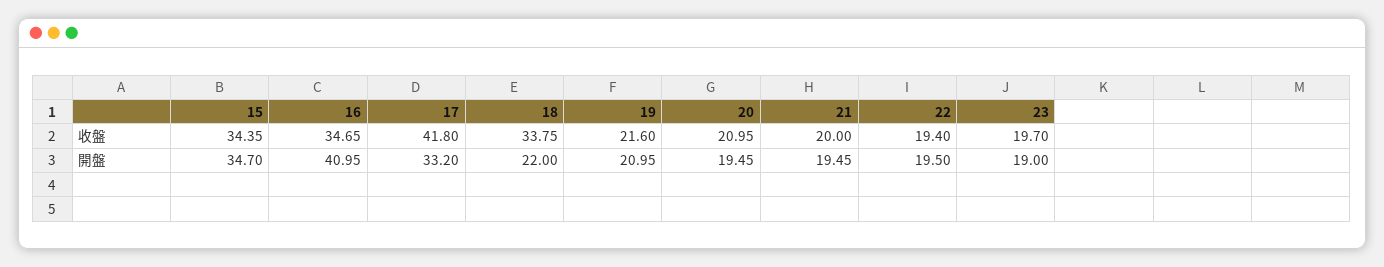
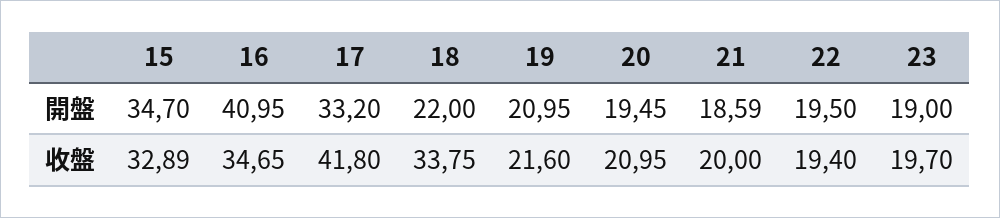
15, 收盤: 34.35 -> 32.89
21, 開盤: 19.45 -> 18.59

